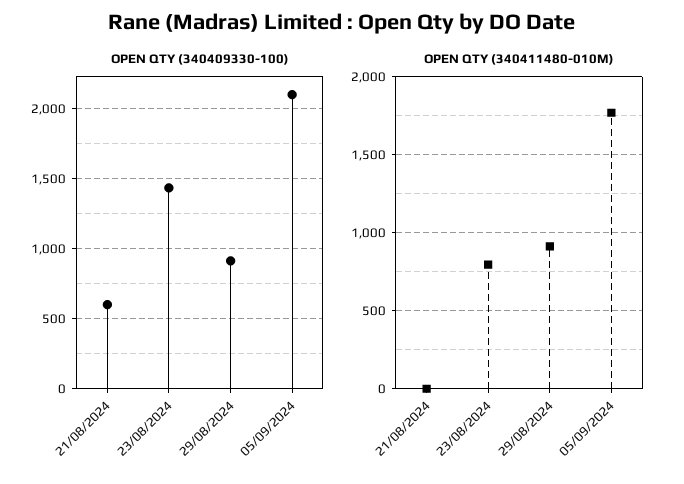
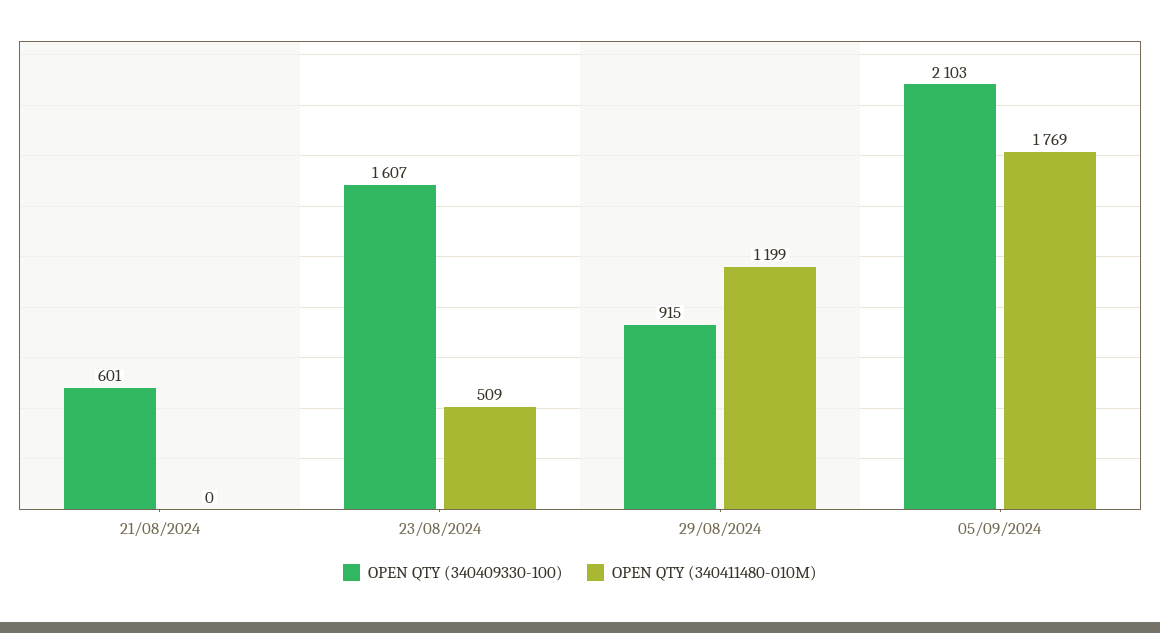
OPEN QTY (340409330-100), 23/08/2024: 1450 -> 1607
OPEN QTY (340411480-010M), 23/08/2024: 800 -> 509
OPEN QTY (340411480-010M), 29/08/2024: 900 -> 1199

